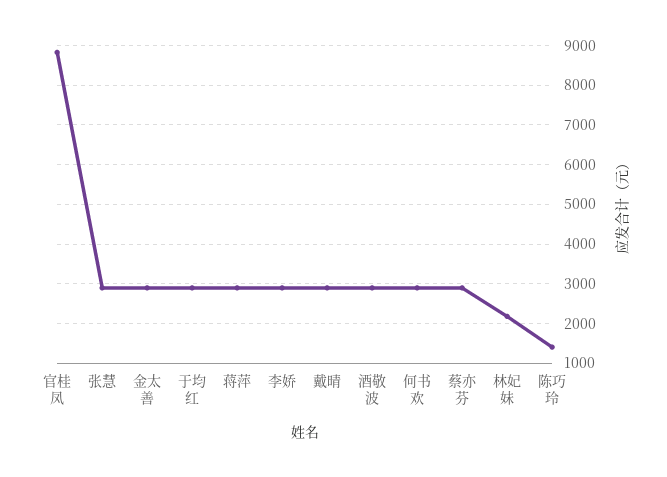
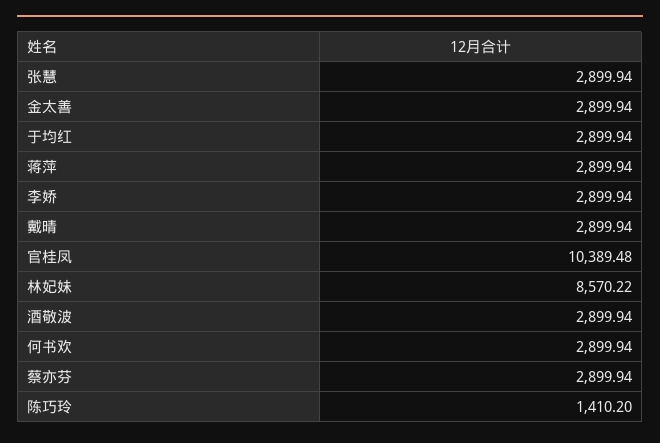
官桂凤: 8800 -> 10389.48
林妃妹: 2200 -> 8570.22

